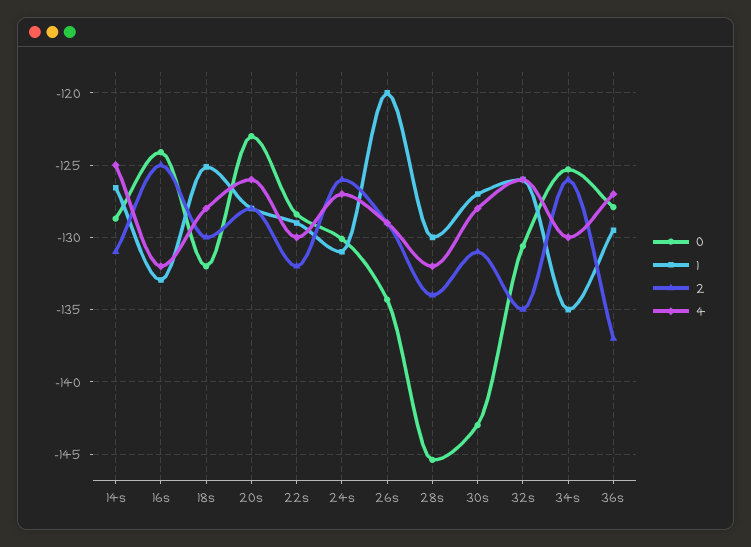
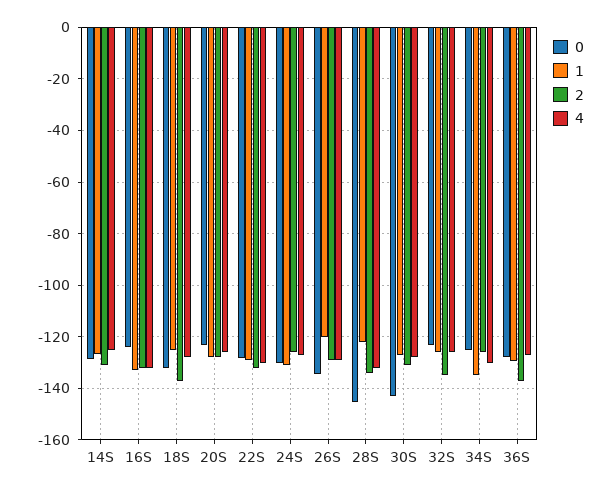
2, 16s: -125 -> -132.5
2, 18s: -130 -> -137.5
1, 28s: -130 -> -122.5
0, 32s: -130.5 -> -122.5

